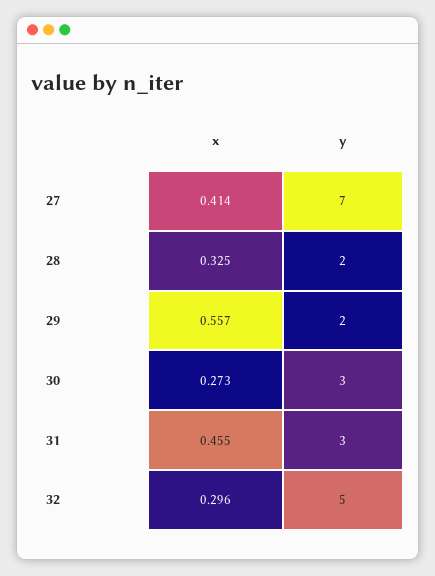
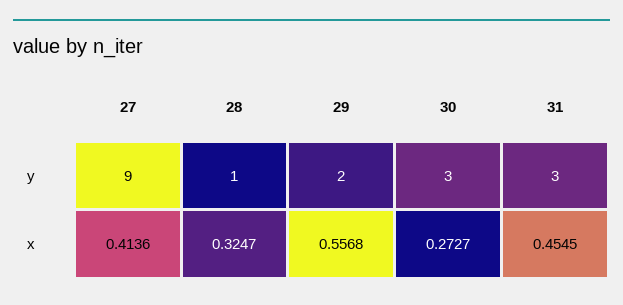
y, 27: 7 -> 9
y, 28: 2 -> 1
x, 32: 0.296 -> none
y, 32: 5 -> none

